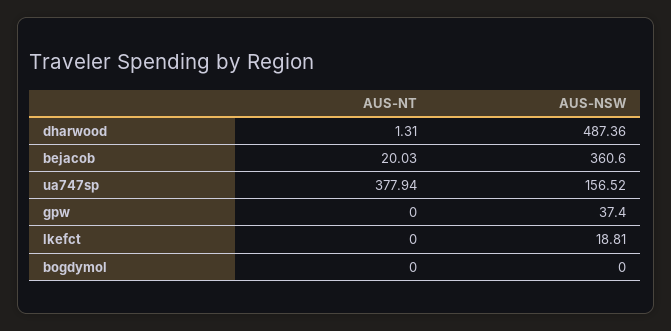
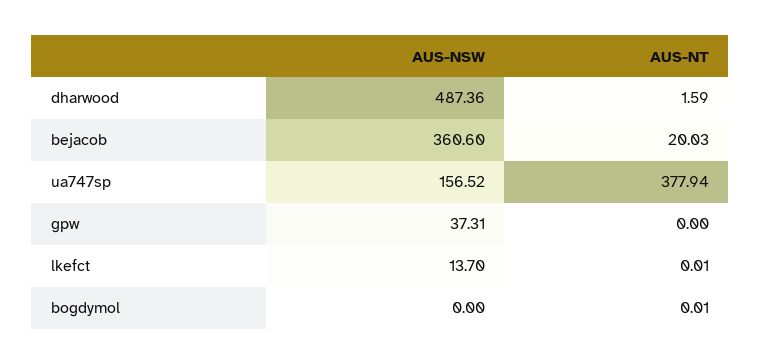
AUS-NT, dharwood: 1.31 -> 1.59
AUS-NSW, gpw: 37.4 -> 37.31
AUS-NT, lkefct: 0 -> 0.01
AUS-NSW, lkefct: 18.81 -> 13.7
AUS-NT, bogdymol: 0 -> 0.01

